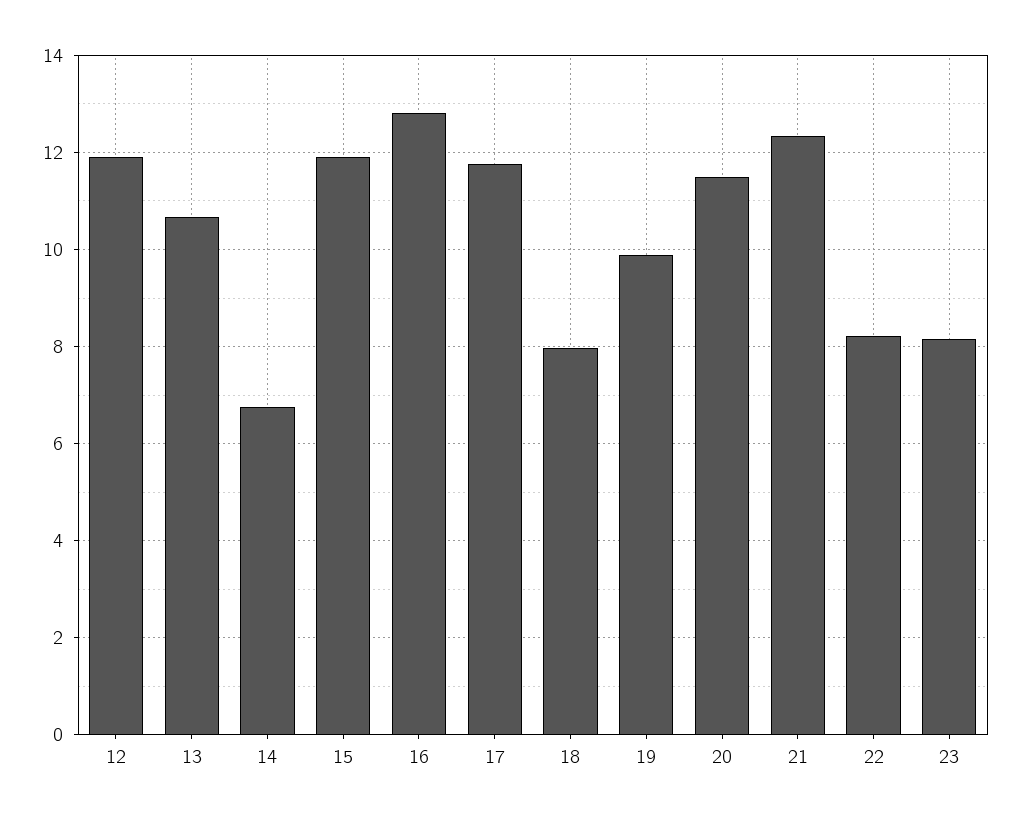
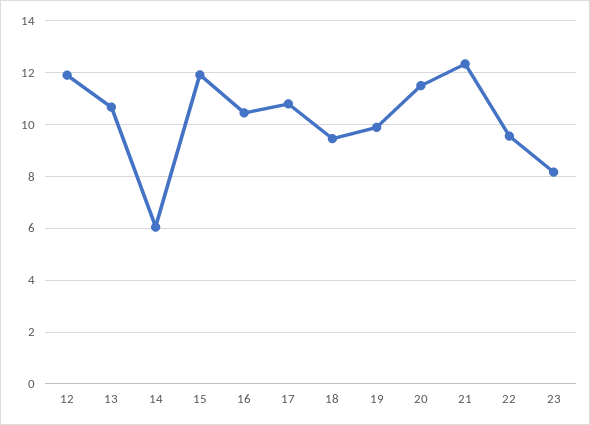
14: 6.8 -> 6
16: 12.8 -> 10.5
17: 11.8 -> 10.75
18: 8 -> 9.5
22: 8.2 -> 9.5

